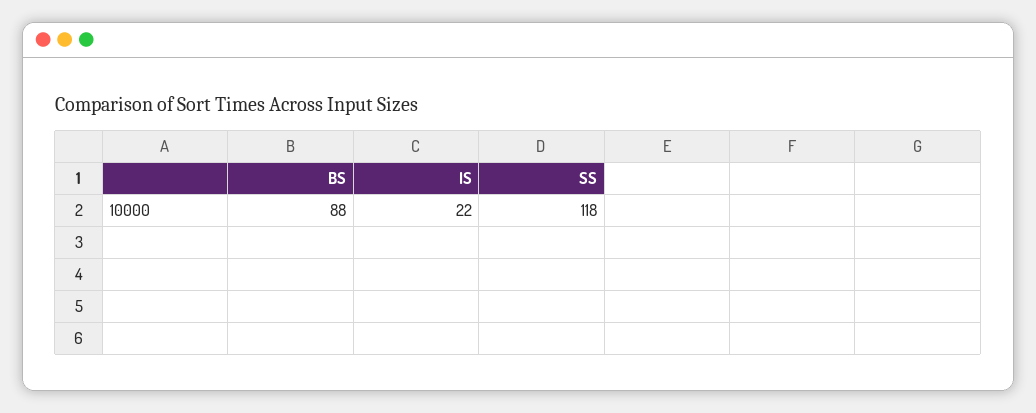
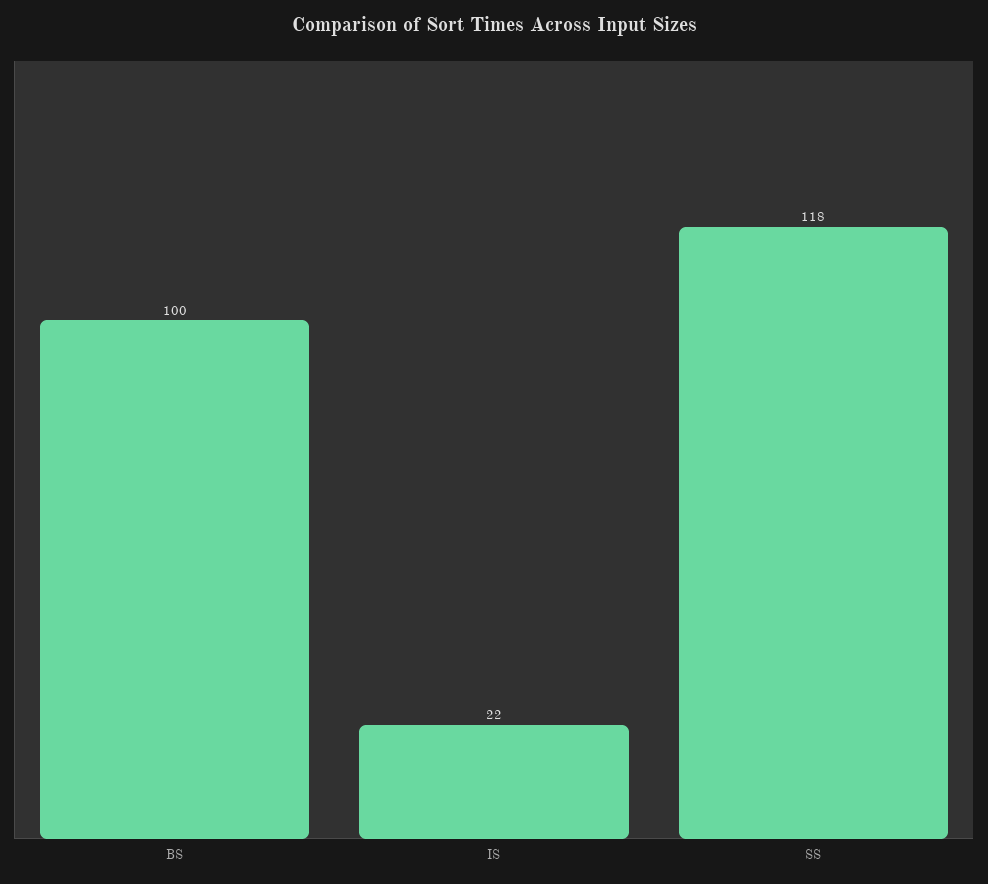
BS: 88 -> 100

